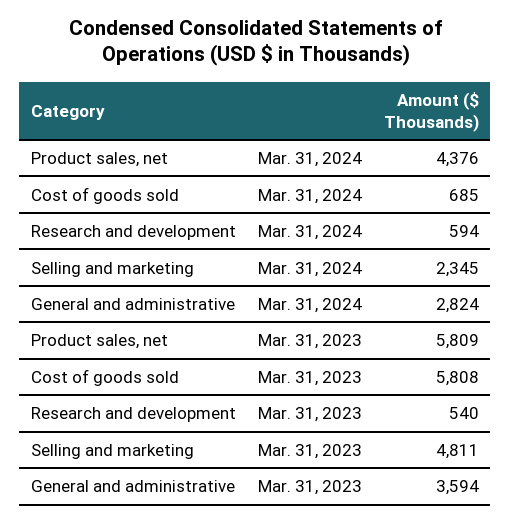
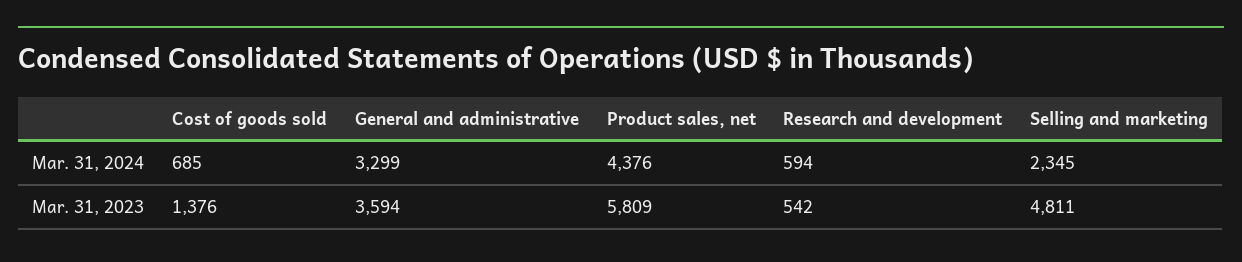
General and administrative, Mar. 31, 2024: 2824 -> 3299
Cost of goods sold, Mar. 31, 2023: 5808 -> 1376
Research and development, Mar. 31, 2023: 540 -> 542

